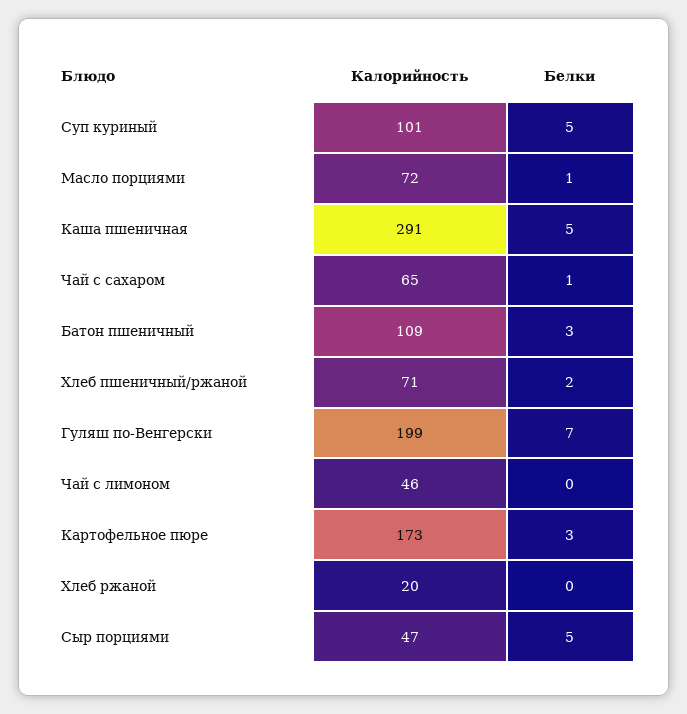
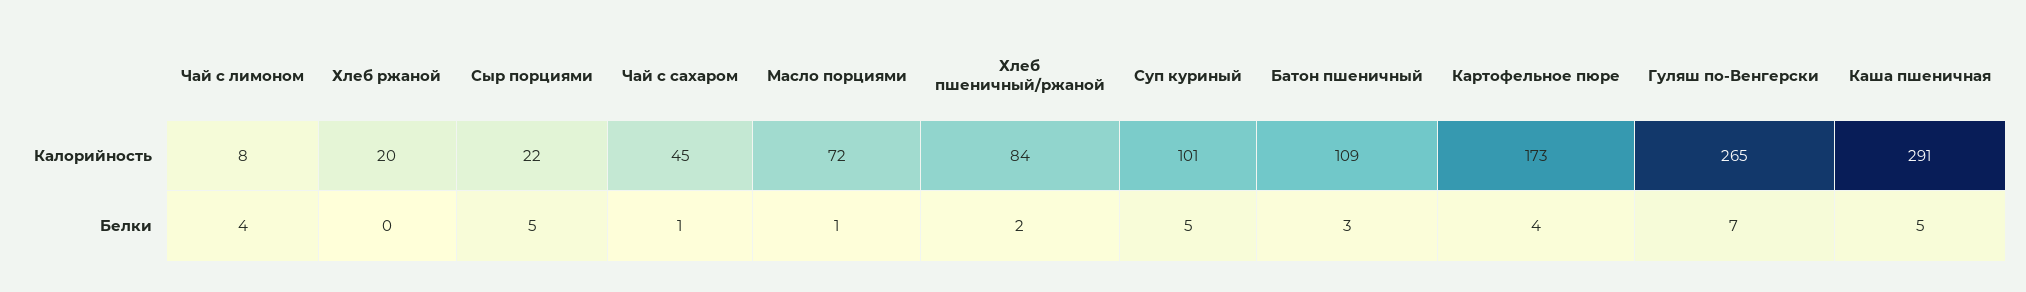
Калорийность, Чай с сахаром: 65 -> 45
Калорийность, Хлеб пшеничный/ржаной: 71 -> 84
Калорийность, Гуляш по-Венгерски: 199 -> 265
Калорийность, Чай с лимоном: 46 -> 8
Белки, Чай с лимоном: 0 -> 4
Белки, Картофельное пюре: 3 -> 4
Калорийность, Сыр порциями: 47 -> 22

